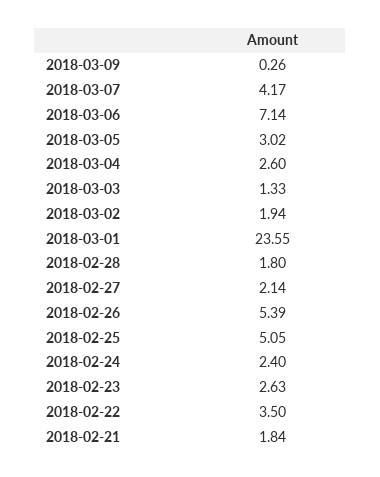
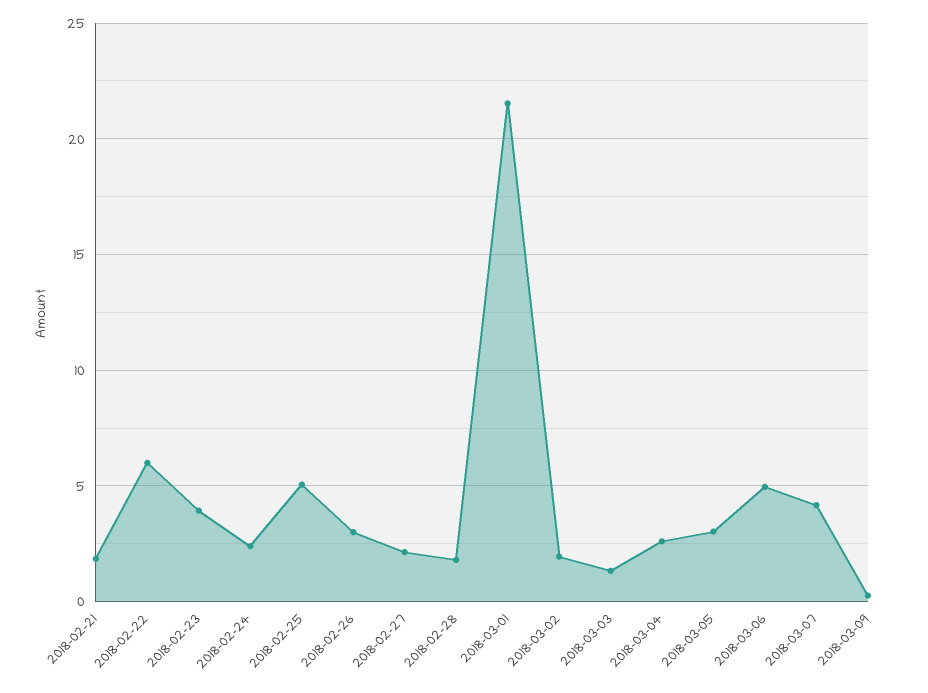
2018-03-06: 7.14 -> 5
2018-03-01: 23.55 -> 21.5
2018-02-26: 5.39 -> 3
2018-02-23: 2.63 -> 4
2018-02-22: 3.5 -> 6

